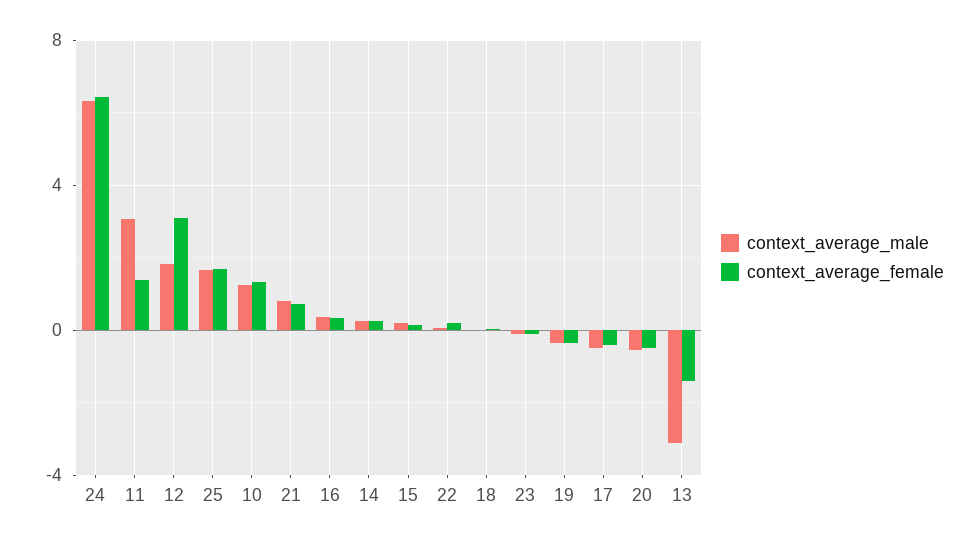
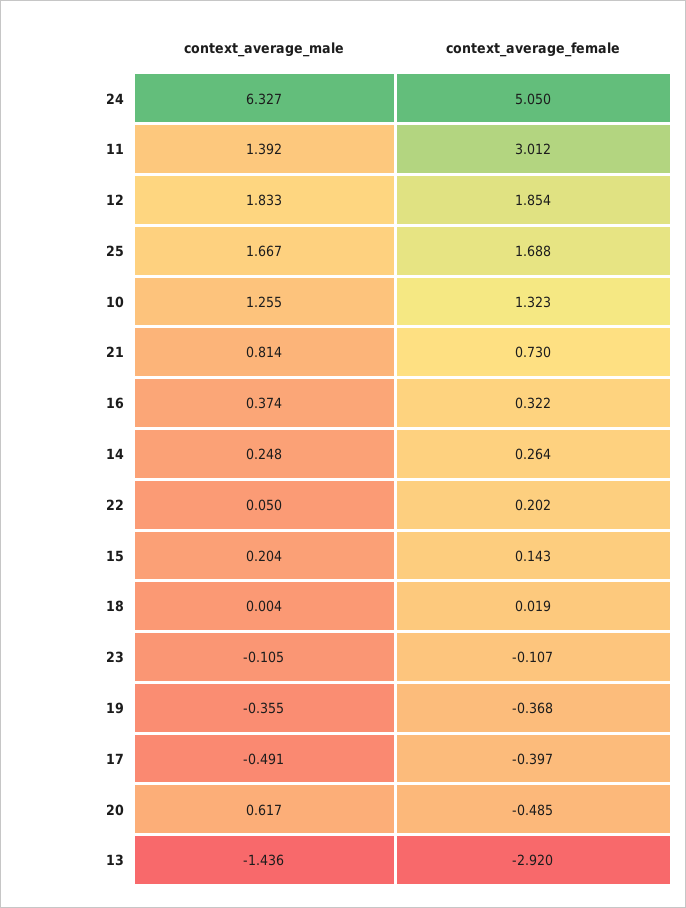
context_average_female, 24: 6.5 -> 5.05
context_average_male, 11: 3 -> 1.392
context_average_female, 11: 1.5 -> 3.012
context_average_female, 12: 3 -> 1.854
context_average_male, 20: -0.5 -> 0.617
context_average_male, 13: -3 -> -1.436
context_average_female, 13: -1.5 -> -2.92

